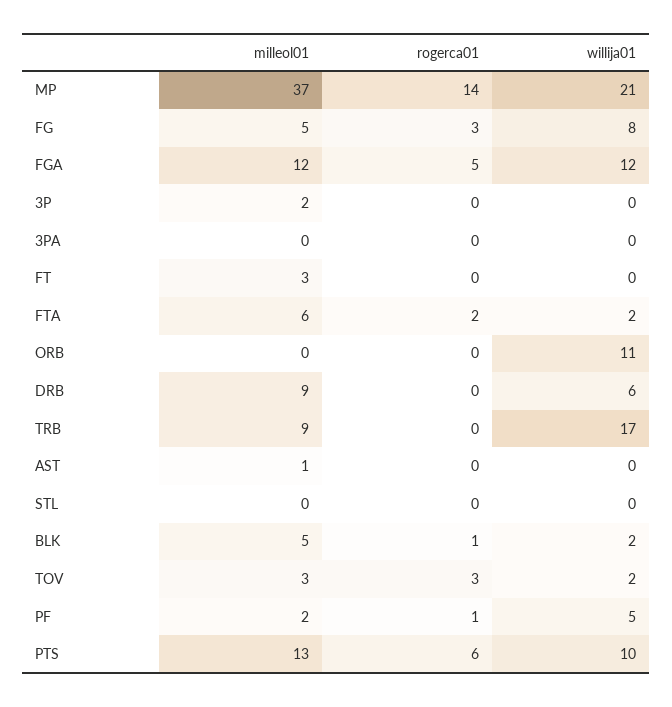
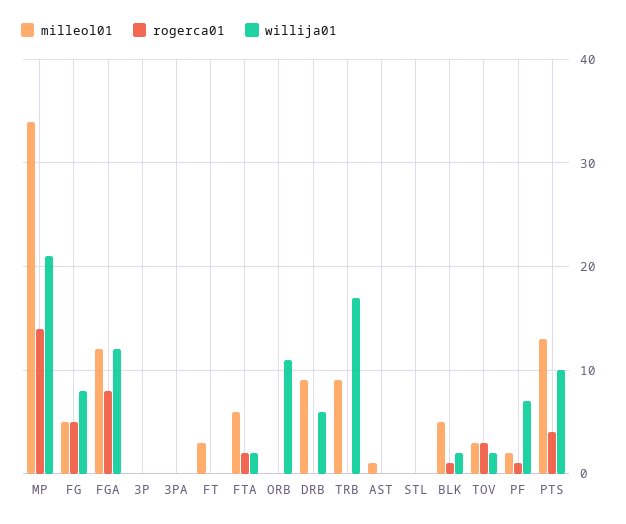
milleol01, MP: 37 -> 34
rogerca01, FG: 3 -> 5
rogerca01, FGA: 5 -> 8
milleol01, 3P: 2 -> 0
willija01, PF: 5 -> 7
rogerca01, PTS: 6 -> 4

